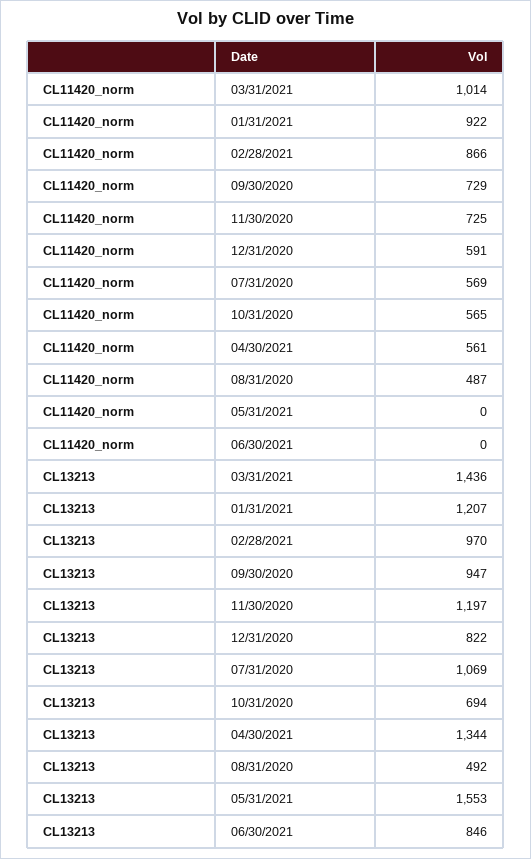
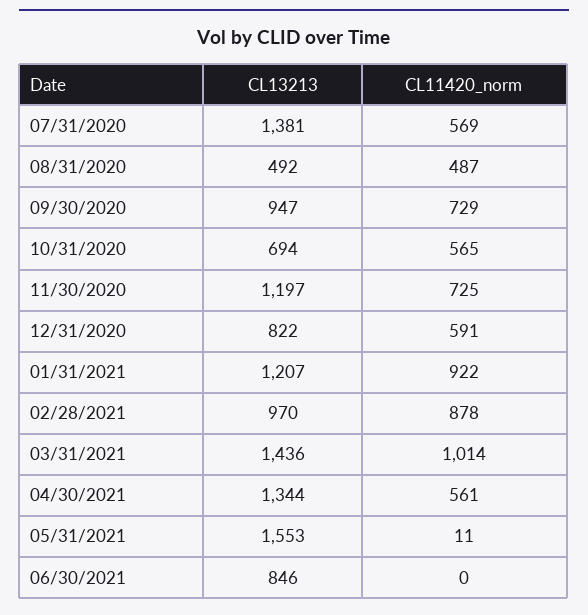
CL11420_norm, 02/28/2021: 866 -> 878
CL11420_norm, 05/31/2021: 0 -> 11
CL13213, 07/31/2020: 1069 -> 1381

